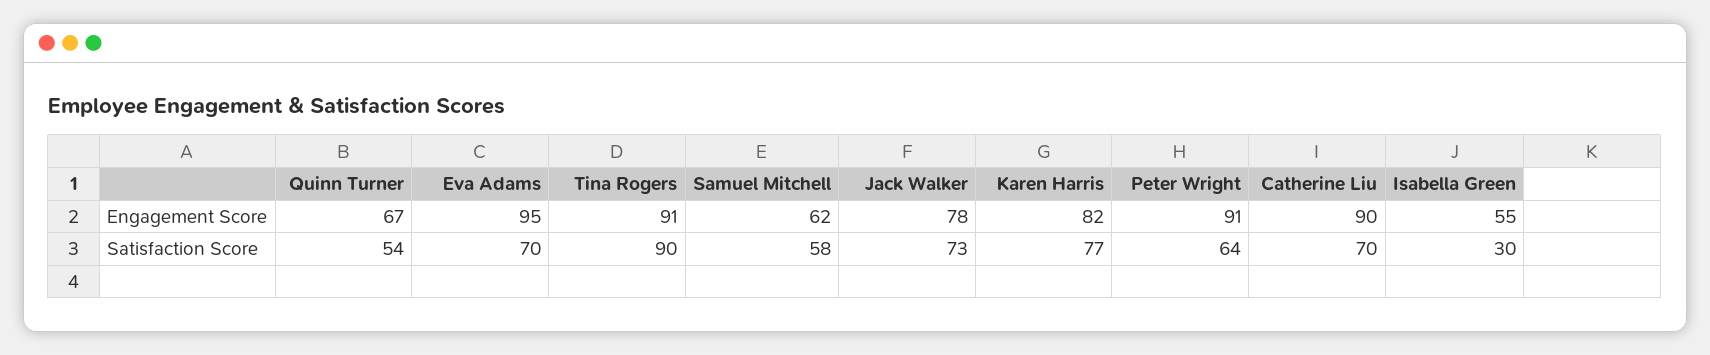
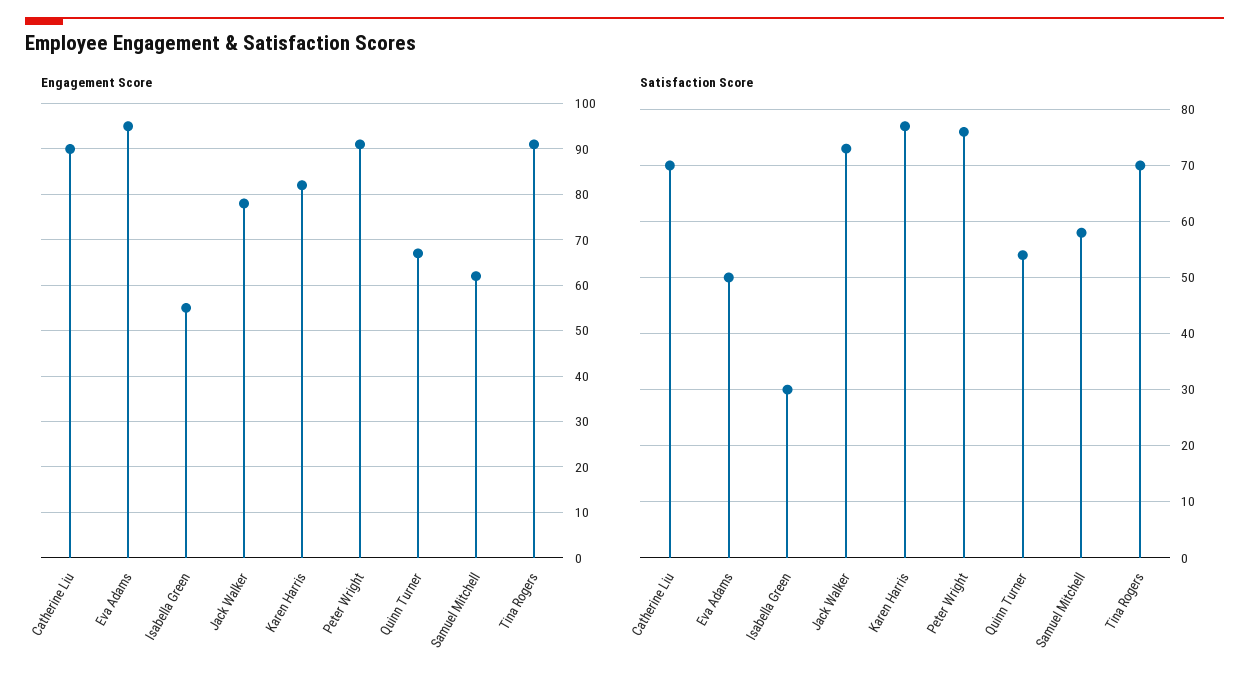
Satisfaction Score, Eva Adams: 70 -> 50
Satisfaction Score, Tina Rogers: 90 -> 70
Satisfaction Score, Peter Wright: 64 -> 75

